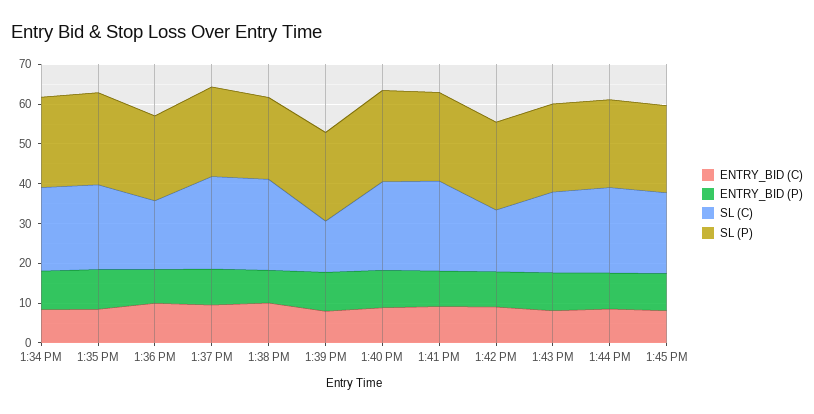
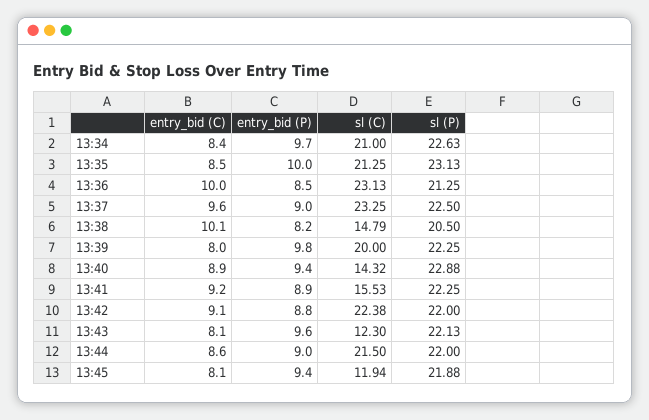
SL (C), 1:36 PM: 17.5 -> 23.13
SL (C), 1:38 PM: 22.5 -> 14.79
SL (C), 1:39 PM: 12.5 -> 20
SL (C), 1:40 PM: 22.5 -> 14.32
SL (C), 1:41 PM: 22.5 -> 15.53
SL (C), 1:42 PM: 15 -> 22.38
SL (C), 1:43 PM: 20 -> 12.3
SL (C), 1:45 PM: 20 -> 11.94

